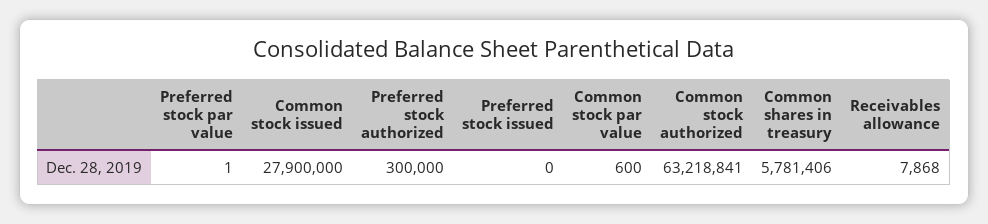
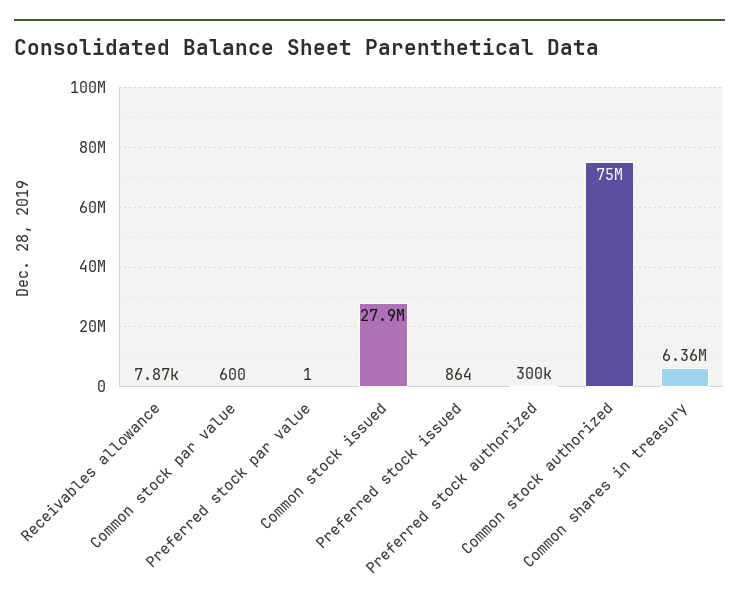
Preferred stock issued: 0 -> 864
Common stock authorized: 63218841 -> 75000000
Common shares in treasury: 5781406 -> 6360000

